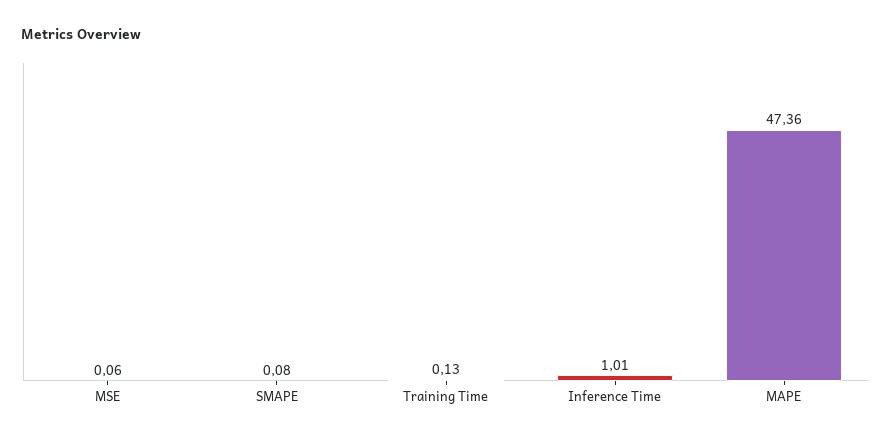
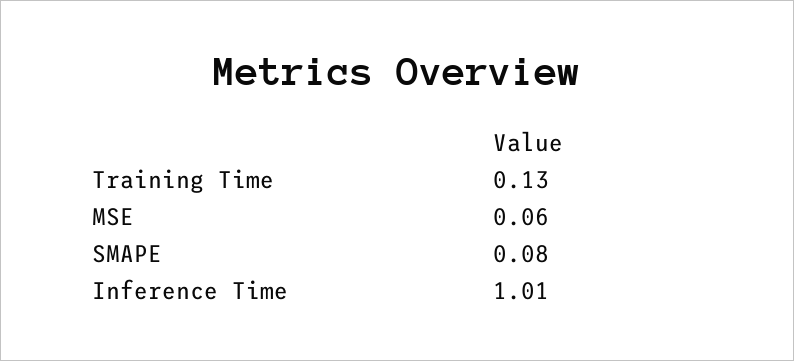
MAPE: 47.36 -> none

